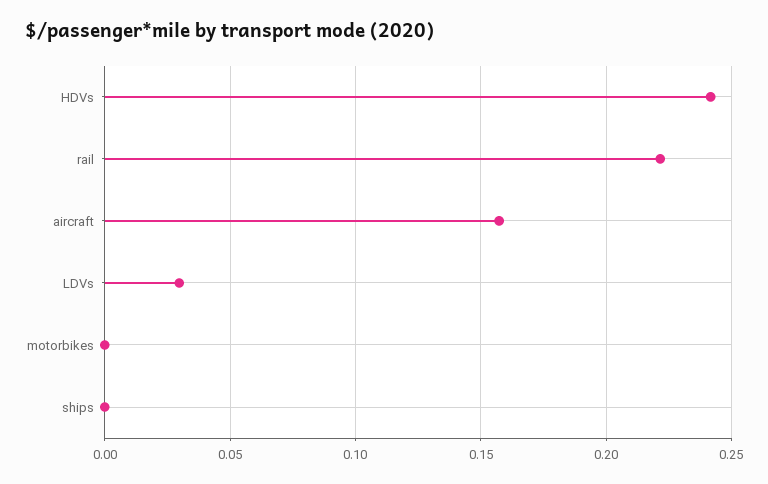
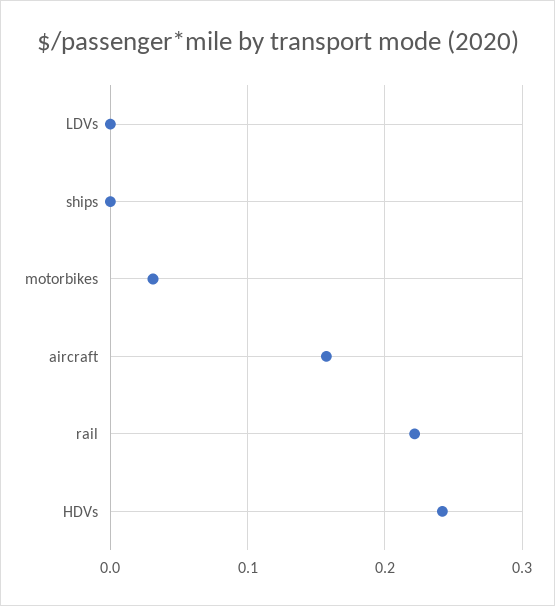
LDVs: 0.03 -> 0
motorbikes: 0 -> 0.03

